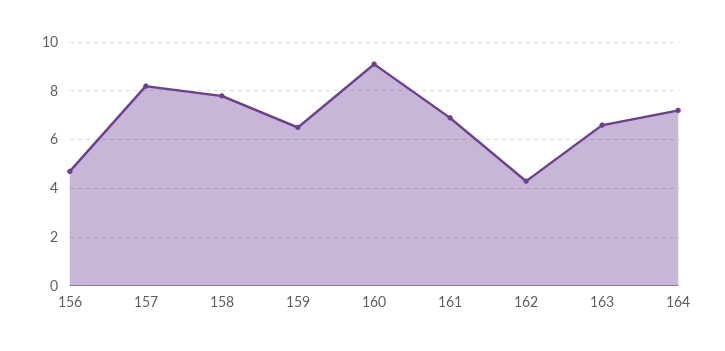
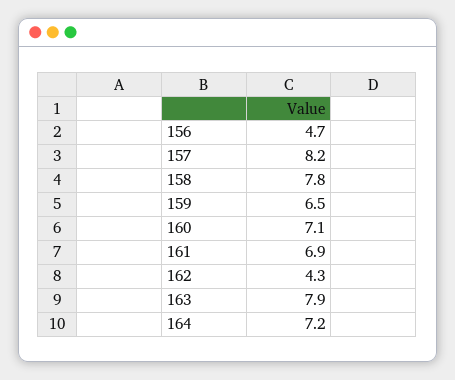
160: 9 -> 7.1
163: 6.5 -> 7.9

